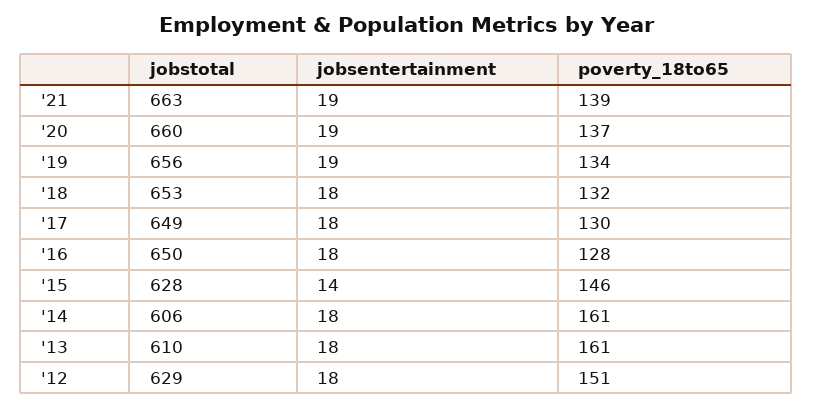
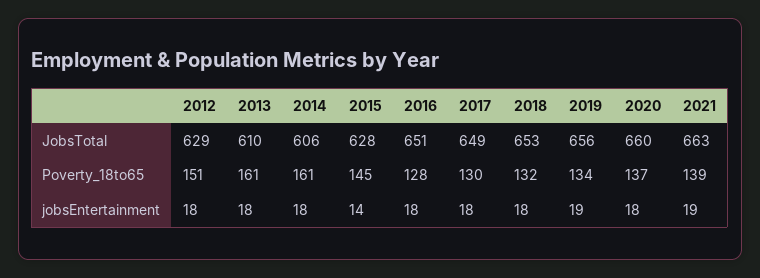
jobsentertainment, '20: 19 -> 18
jobstotal, '16: 650 -> 651
poverty_18to65, '15: 146 -> 145

